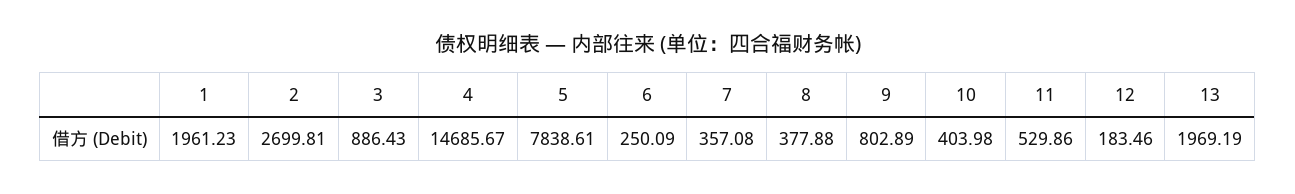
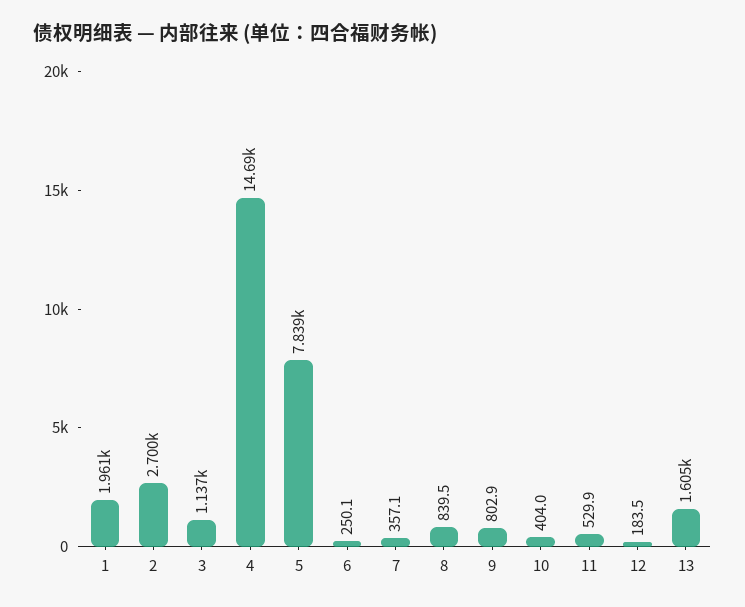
3: 886.43 -> 1137
8: 377.88 -> 839.5
13: 1969.19 -> 1605

